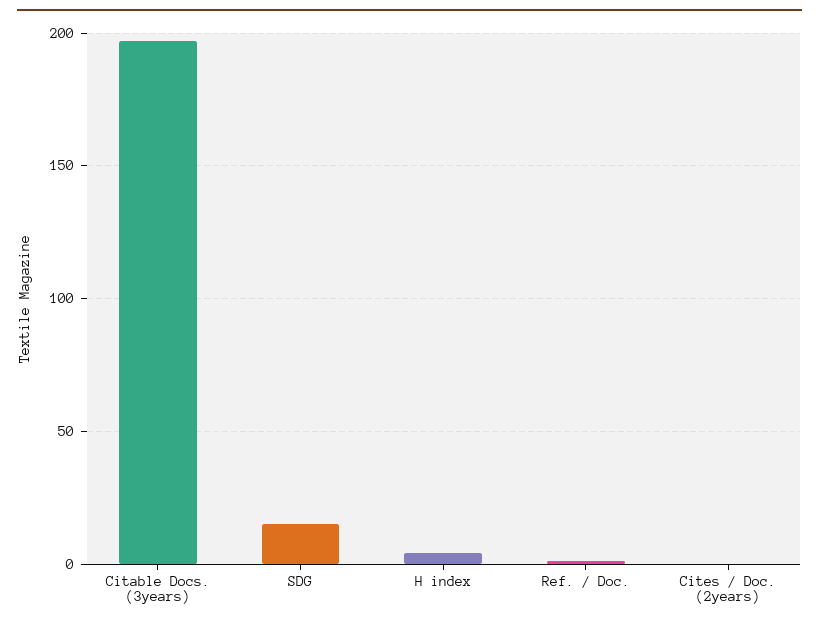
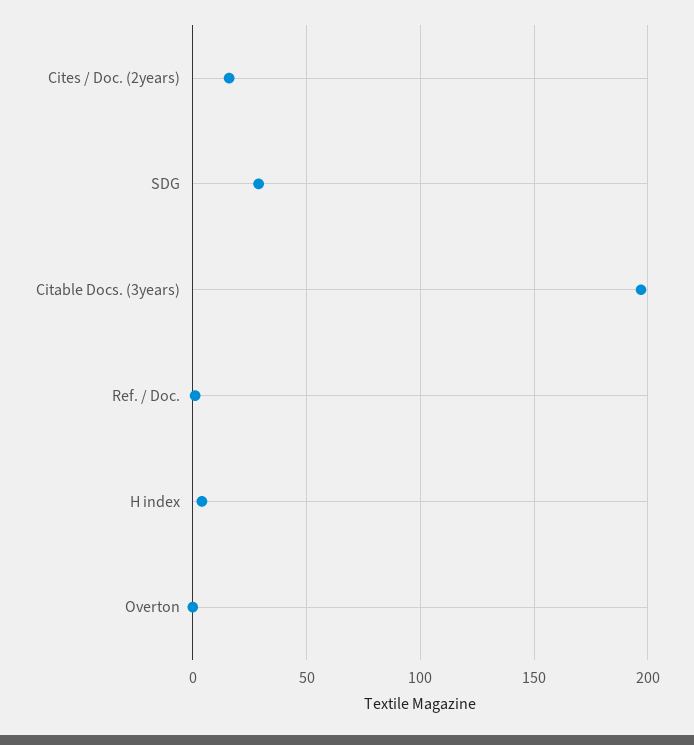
SDG: 15 -> 30
Cites / Doc. (2years): 0 -> 15
Overton: none -> 0

